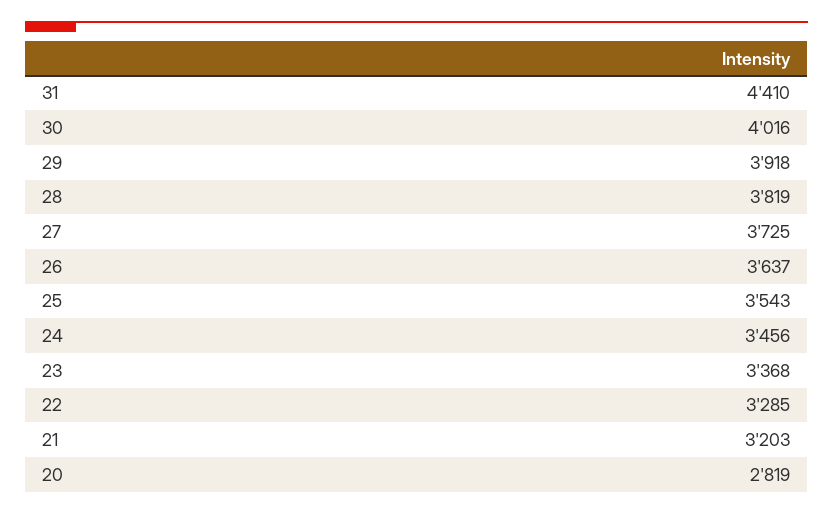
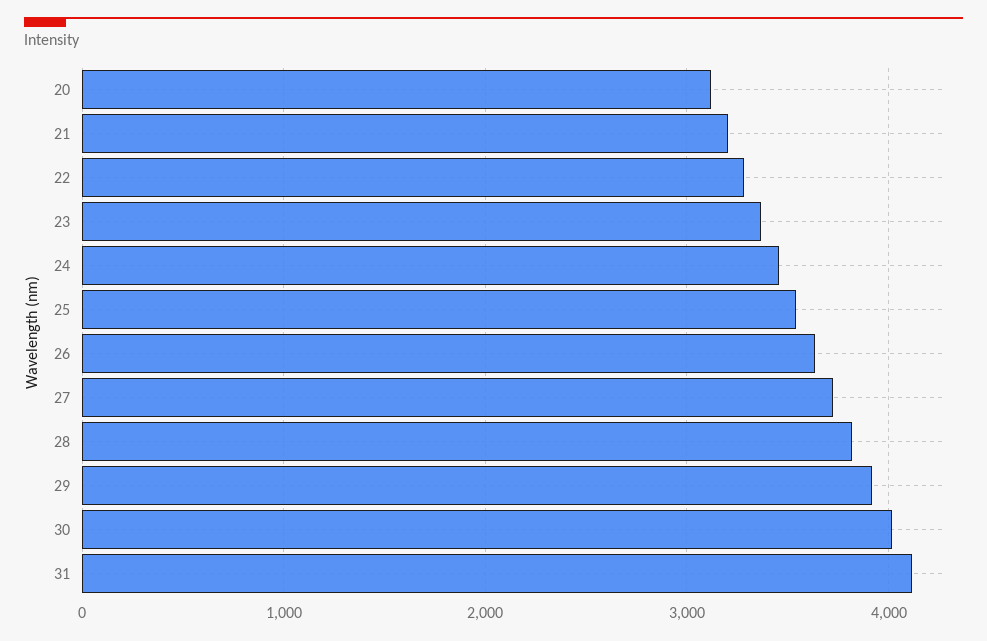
31: 4410 -> 4100
20: 2819 -> 3100

